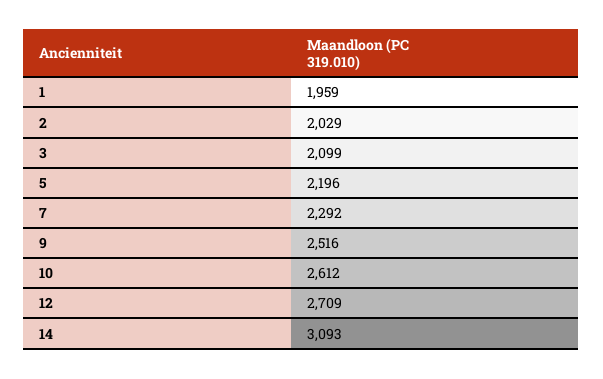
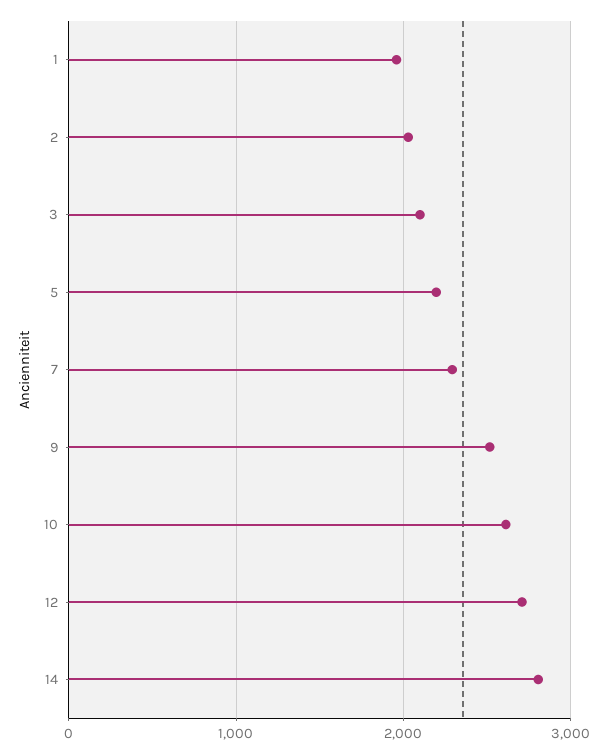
14: 3093 -> 2800

